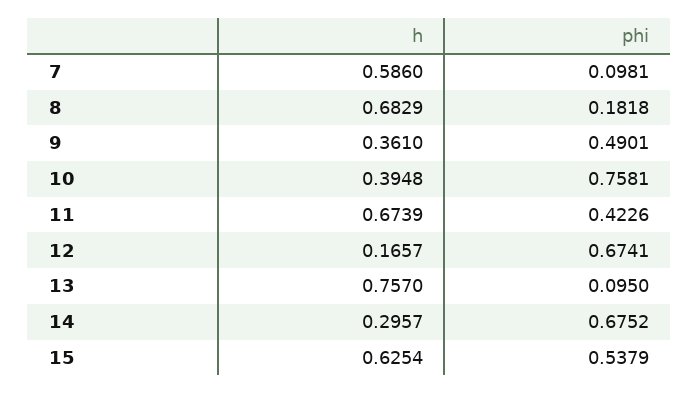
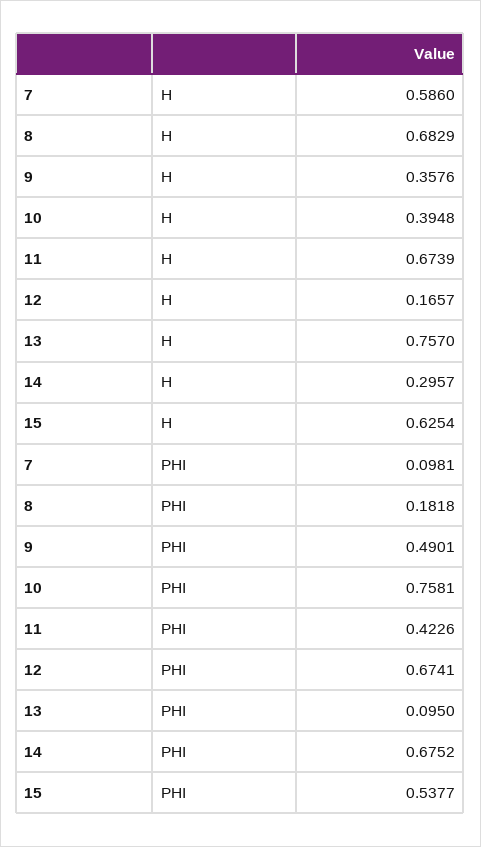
h, 9: 0.361 -> 0.3576
phi, 15: 0.5379 -> 0.5377

